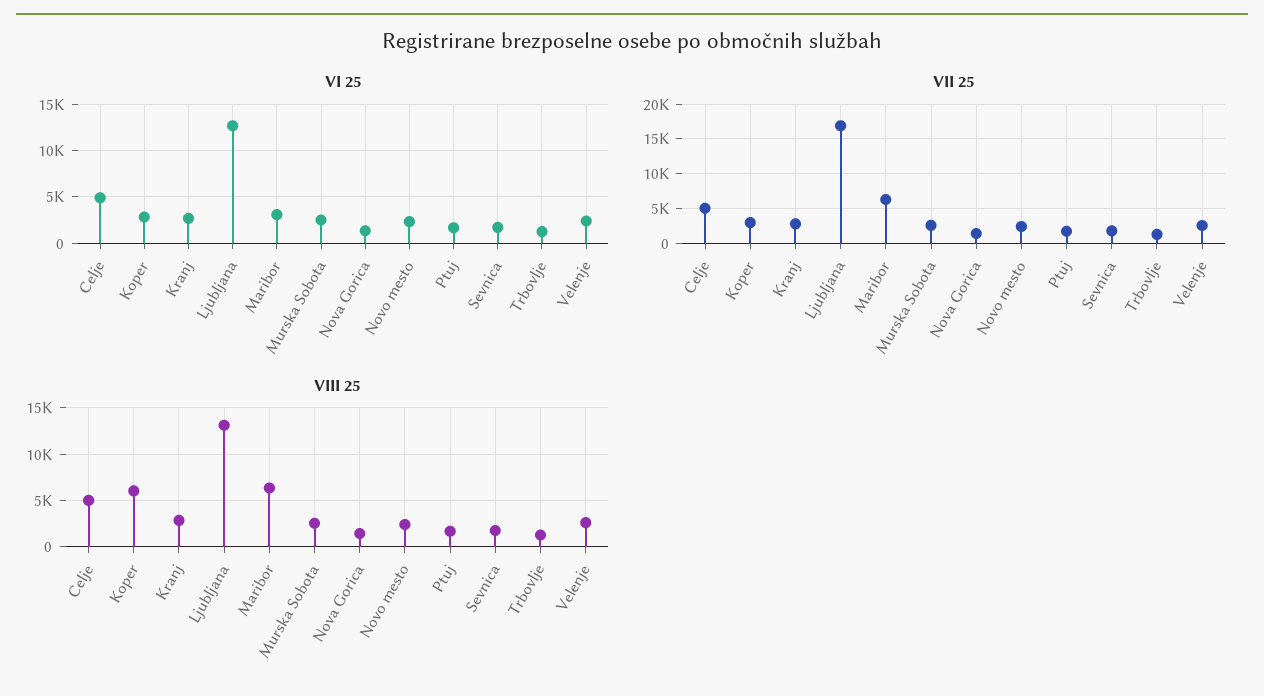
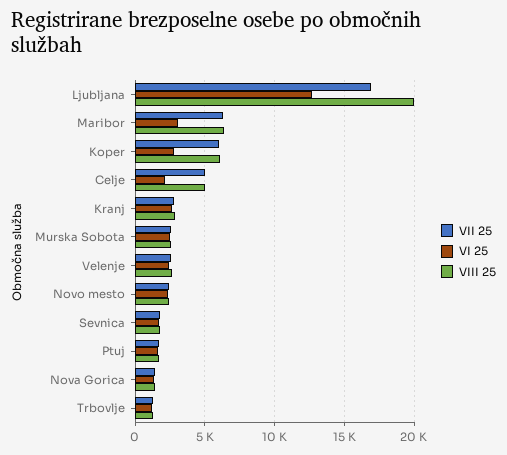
VI 25, Celje: 5000 -> 2000
VII 25, Koper: 3000 -> 6000
VIII 25, Ljubljana: 13000 -> 20000

